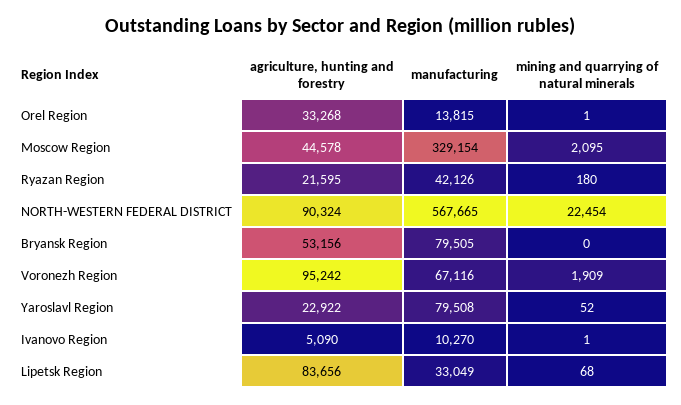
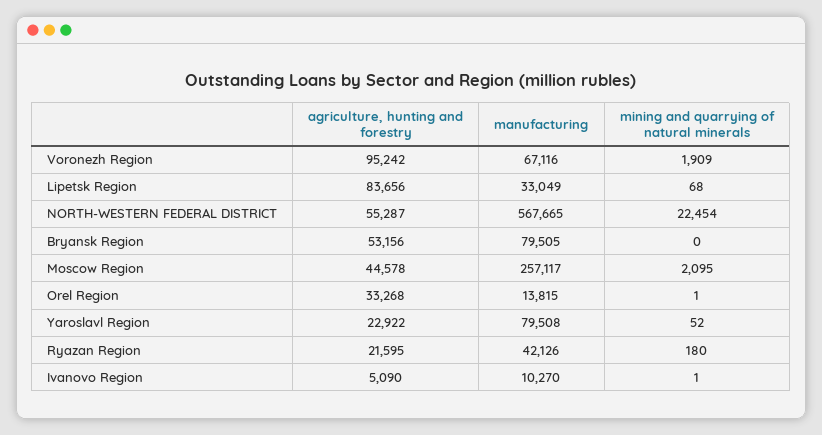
manufacturing, Moscow Region: 329154 -> 257117
agriculture, hunting and forestry, NORTH-WESTERN FEDERAL DISTRICT: 90324 -> 55287

